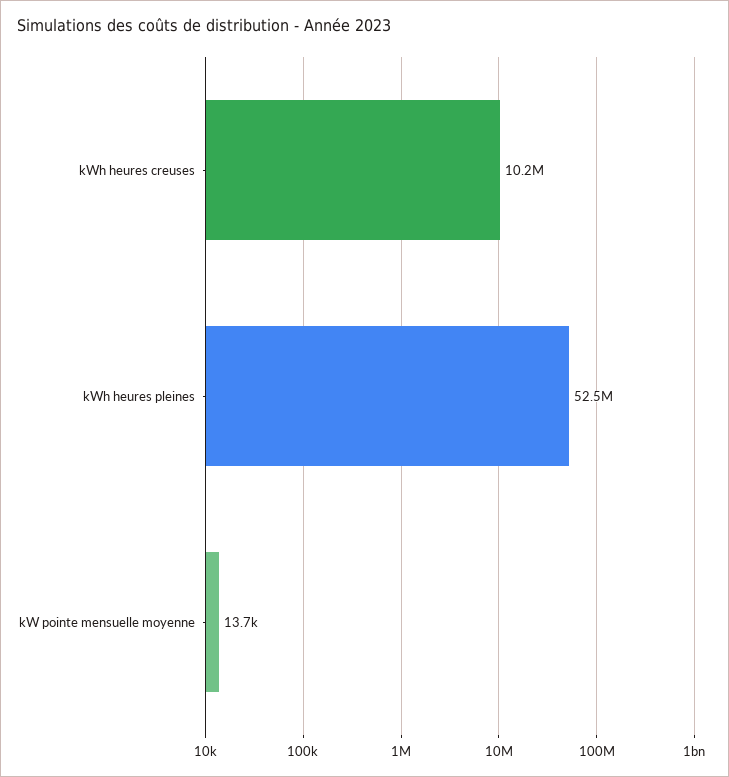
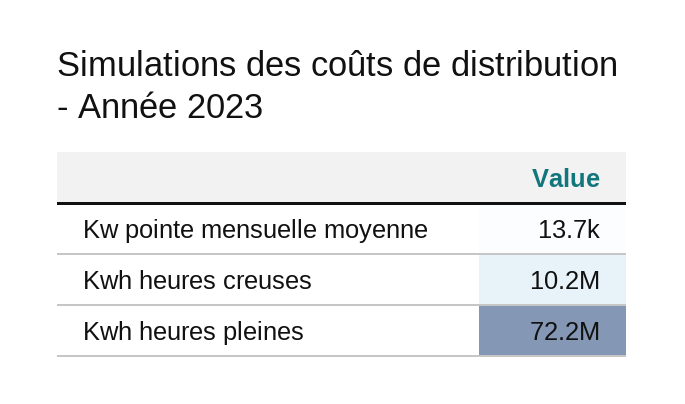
kWh heures pleines: 52500000 -> 72200000

